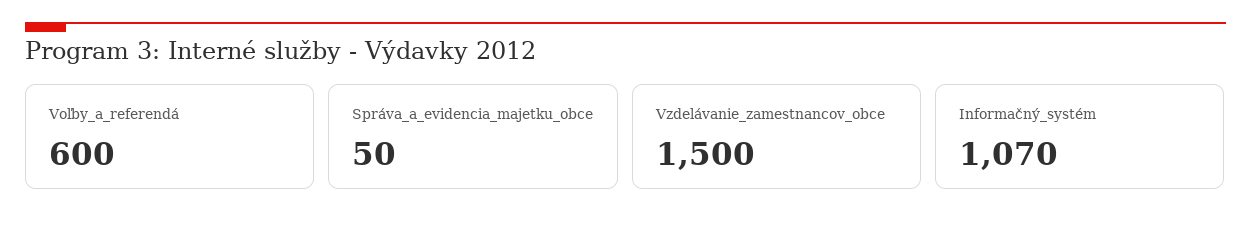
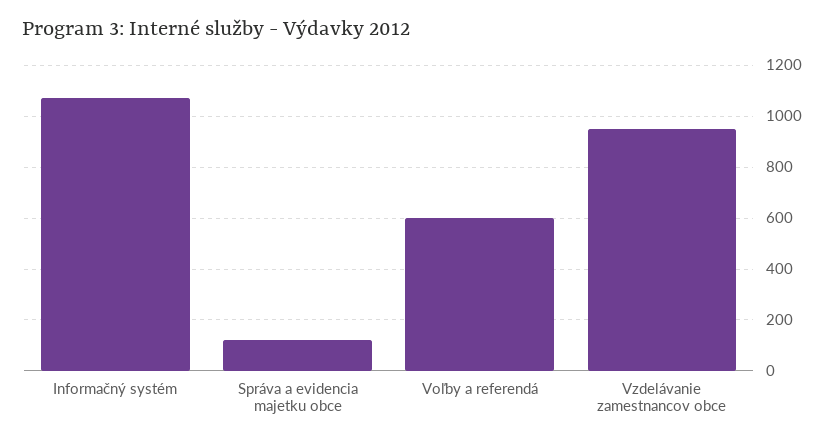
Správa_a_evidencia_majetku_obce: 50 -> 125
Vzdelávanie_zamestnancov_obce: 1500 -> 950

